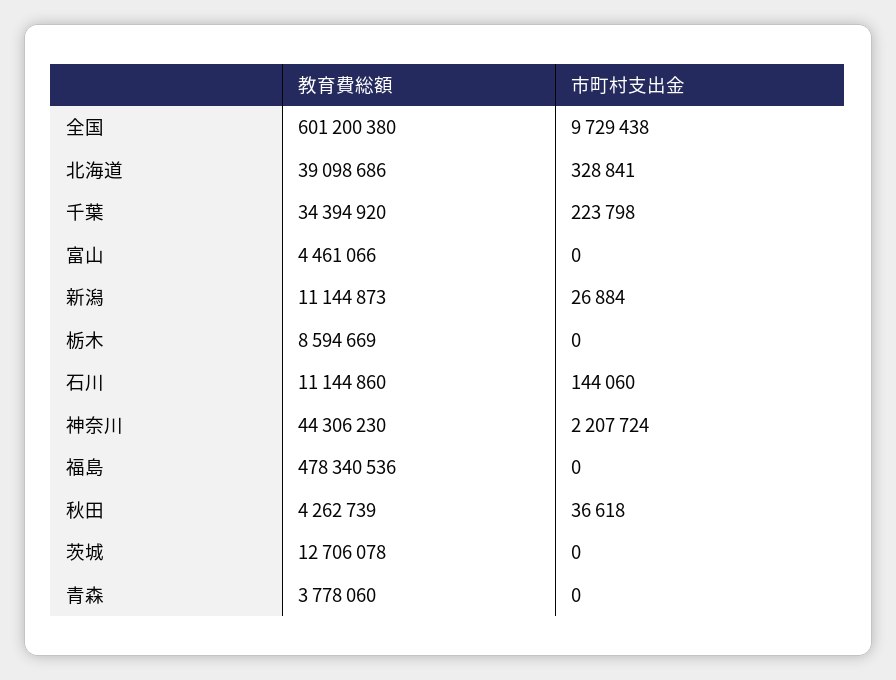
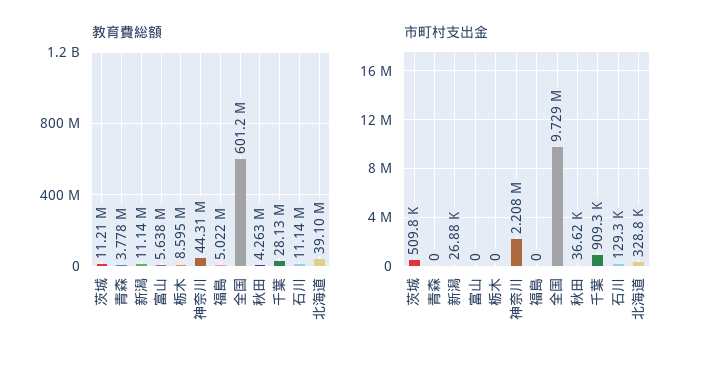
教育費総額, 千葉: 34394920 -> 28130000
市町村支出金, 千葉: 223798 -> 909300
教育費総額, 富山: 4461066 -> 5638000
市町村支出金, 石川: 144060 -> 129300
教育費総額, 福島: 478340536 -> 5022000
教育費総額, 茨城: 12706078 -> 11210000
市町村支出金, 茨城: 0 -> 509800

